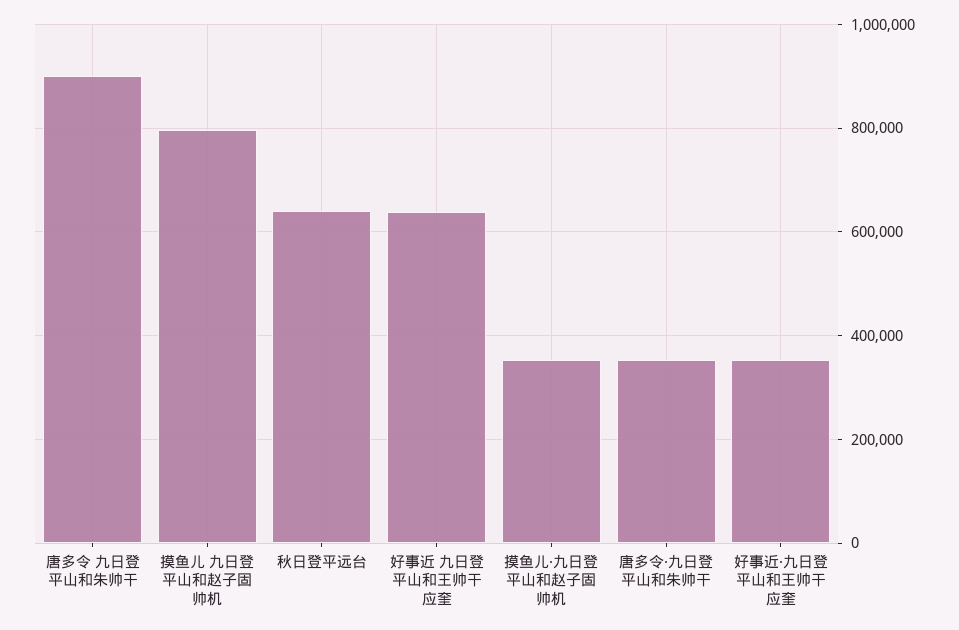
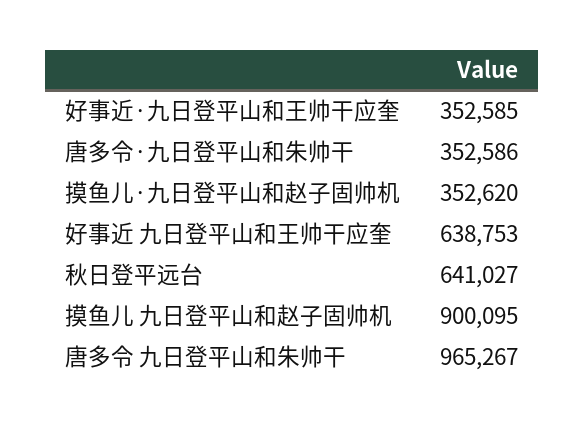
唐多令 九日登平山和朱帅干: 900000 -> 965267
摸鱼儿 九日登平山和赵子固帅机: 800000 -> 900095

